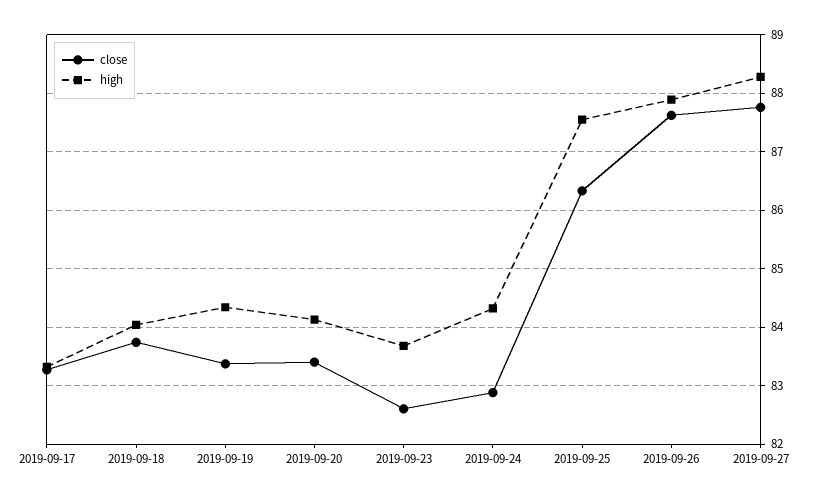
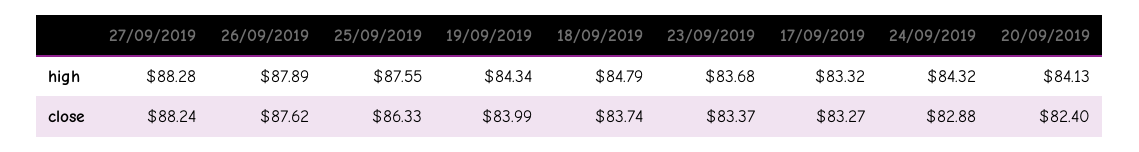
high, 2019-09-18: 84 -> 84.79
close, 2019-09-19: 83.4 -> 83.99
close, 2019-09-20: 83.4 -> 82.4
close, 2019-09-23: 82.6 -> 83.37
close, 2019-09-27: 87.8 -> 88.24

